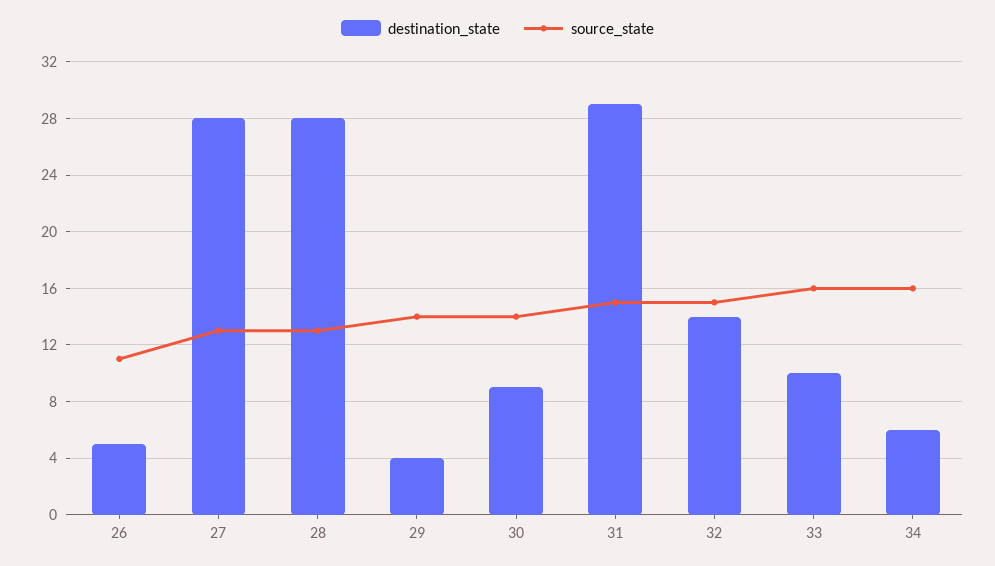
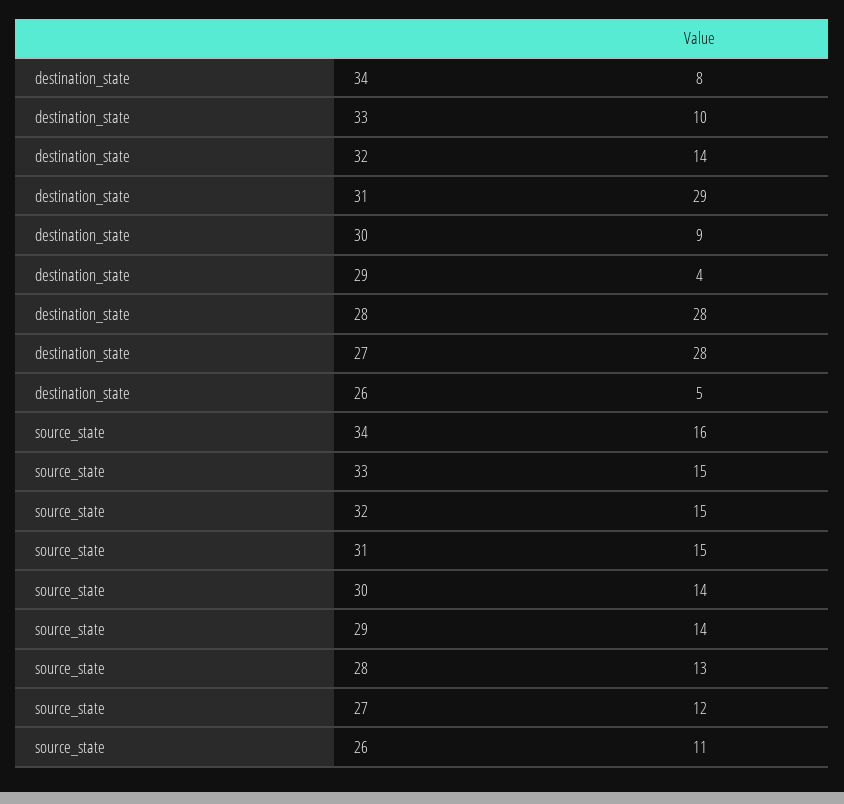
source_state, 27: 13 -> 12
source_state, 33: 16 -> 15
destination_state, 34: 6 -> 8

